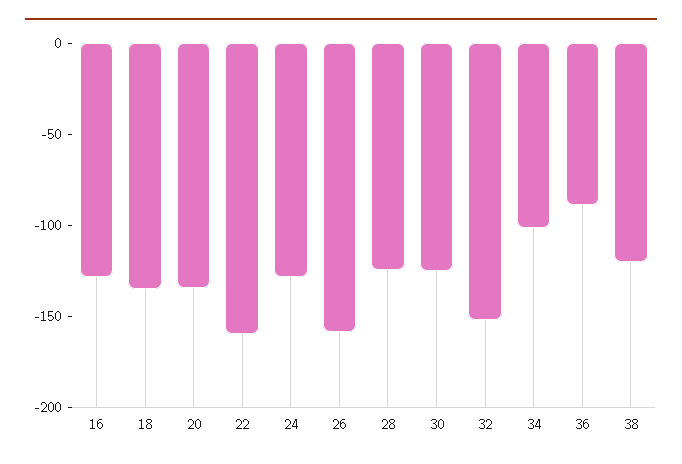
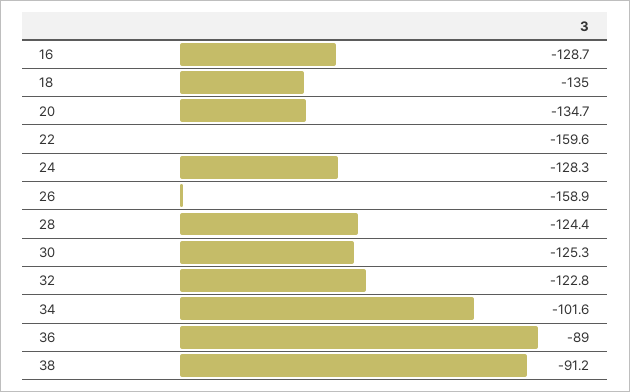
32: -150 -> -122.8
38: -120 -> -91.2

